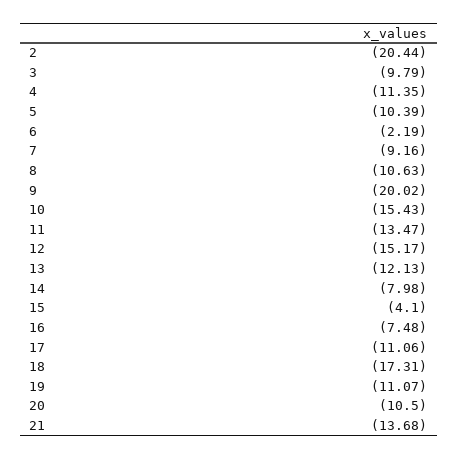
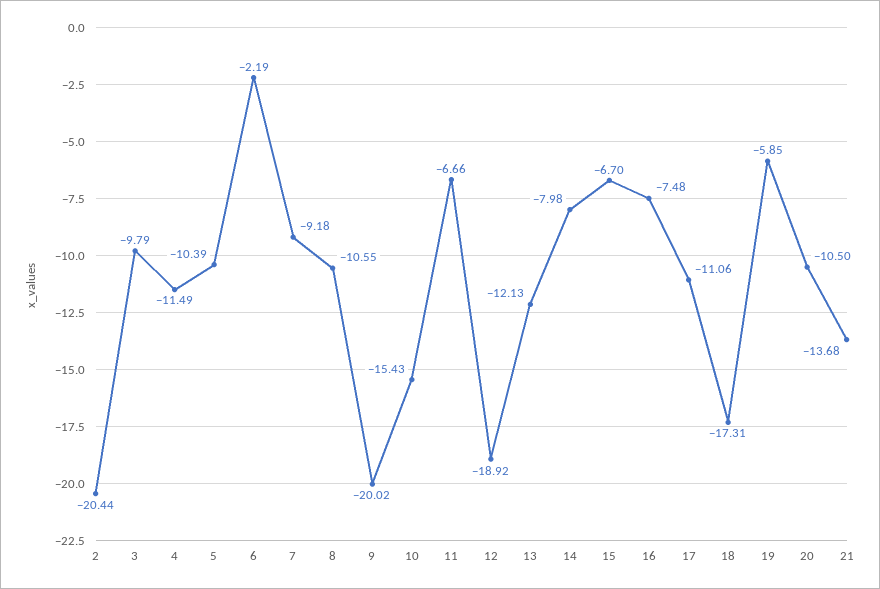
4: -11.35 -> -11.49
7: -9.16 -> -9.18
8: -10.63 -> -10.55
11: -13.47 -> -6.66
12: -15.17 -> -18.92
15: -4.1 -> -6.7
19: -11.07 -> -5.85

